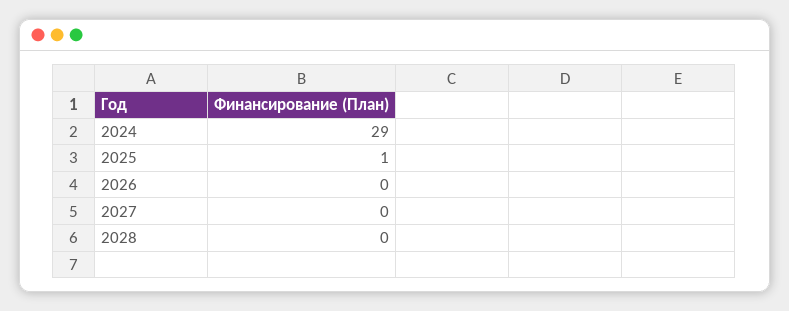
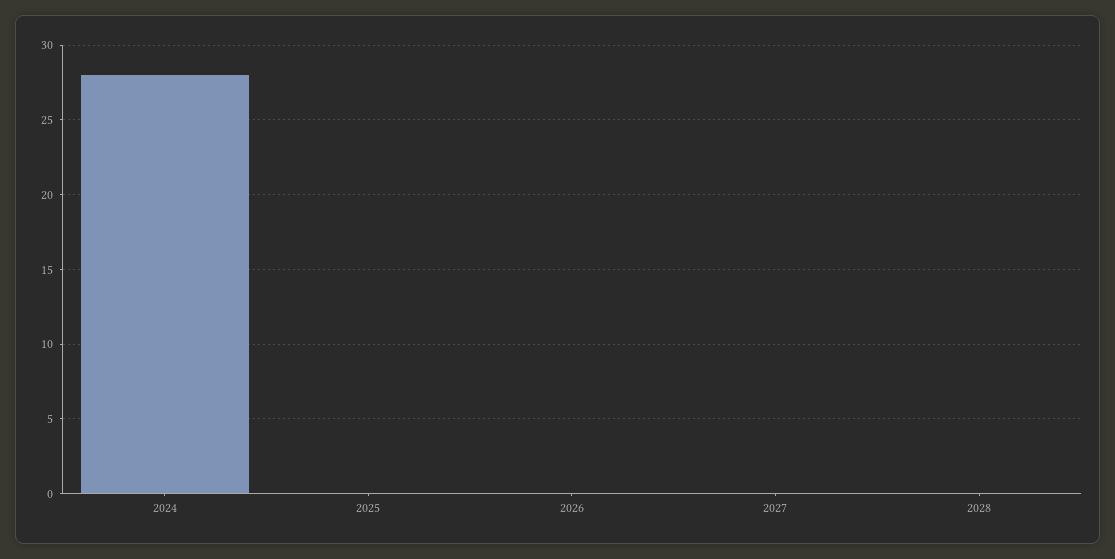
2024: 29 -> 28
2025: 1 -> 0

